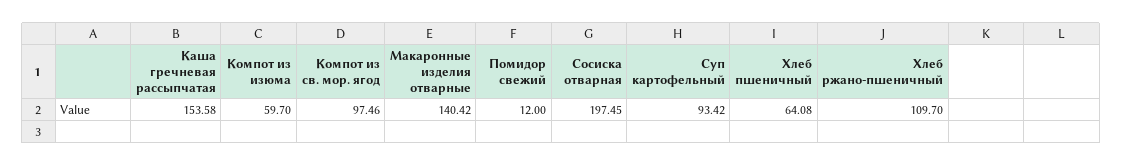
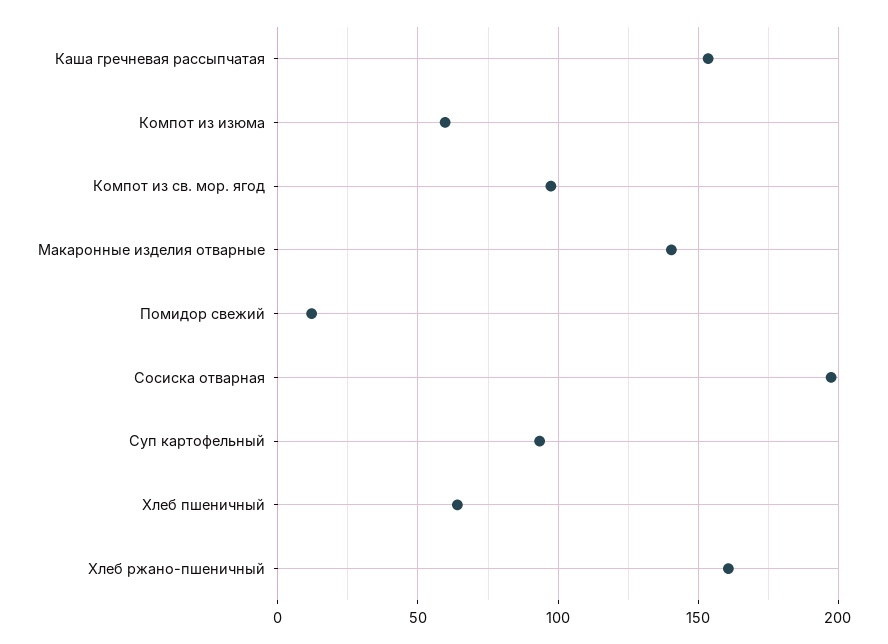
Хлеб ржано-пшеничный: 109.7 -> 160

